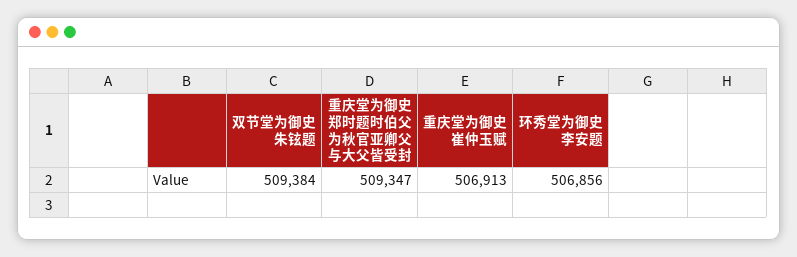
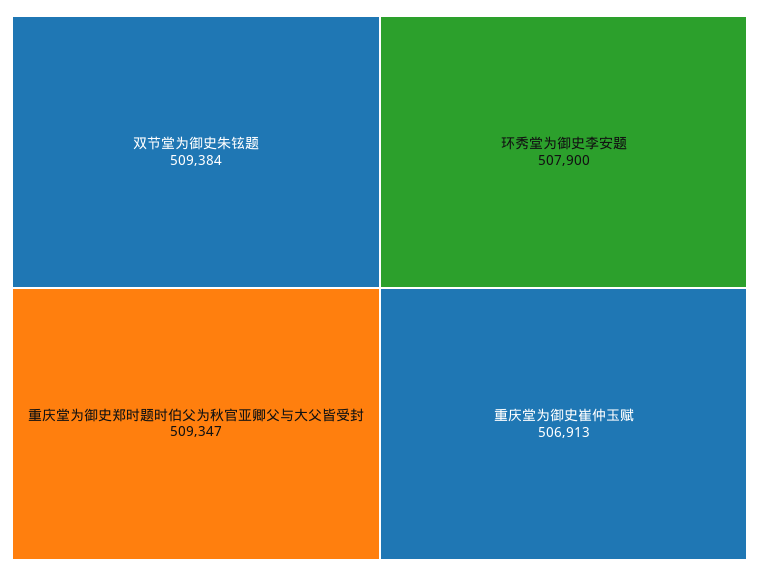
环秀堂为御史李安题: 506856 -> 507900

